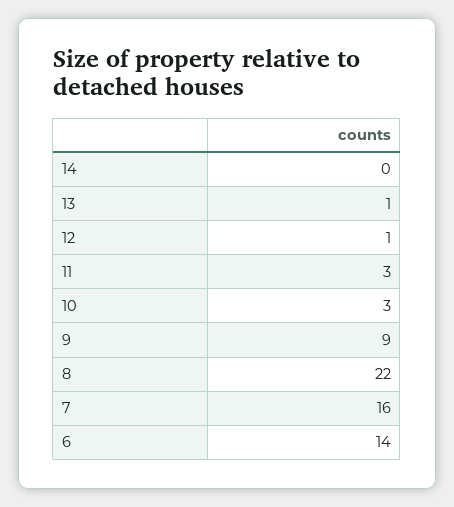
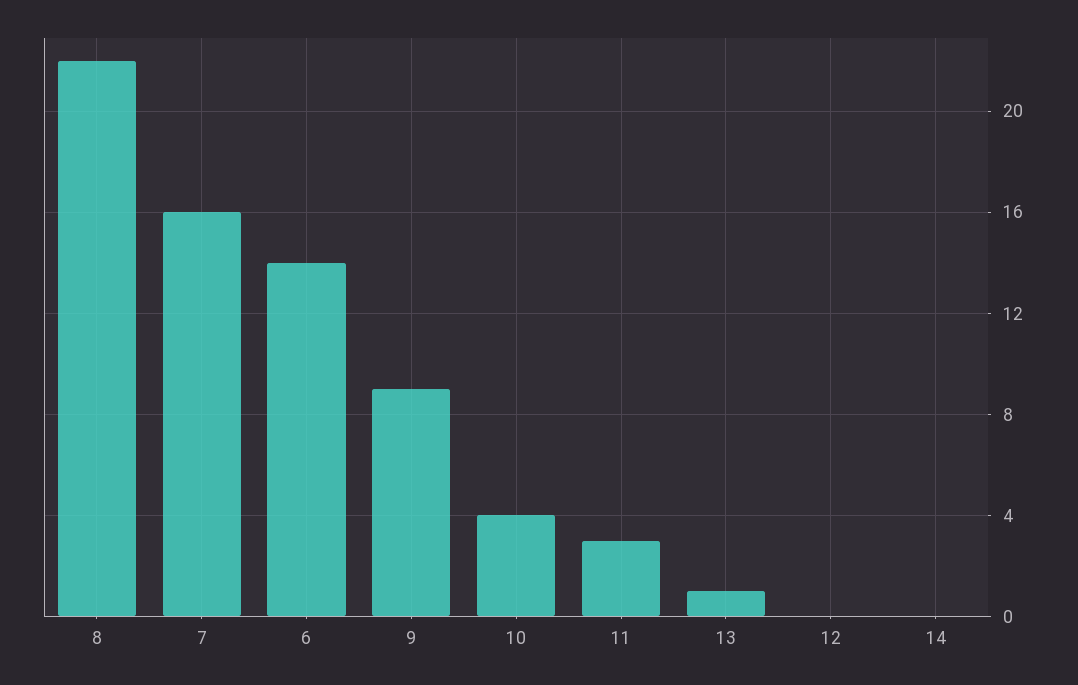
12: 1 -> 0
10: 3 -> 4

